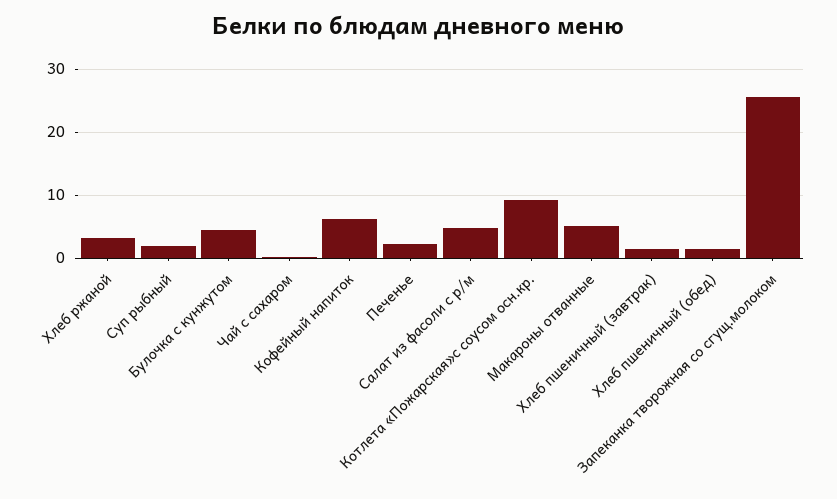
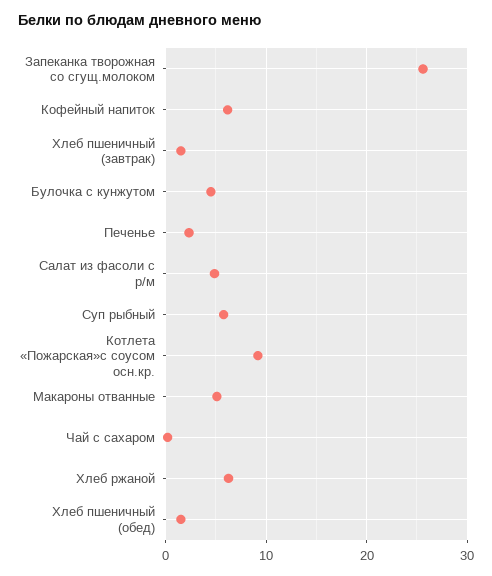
Хлеб ржаной: 3 -> 6
Суп рыбный: 2 -> 6

